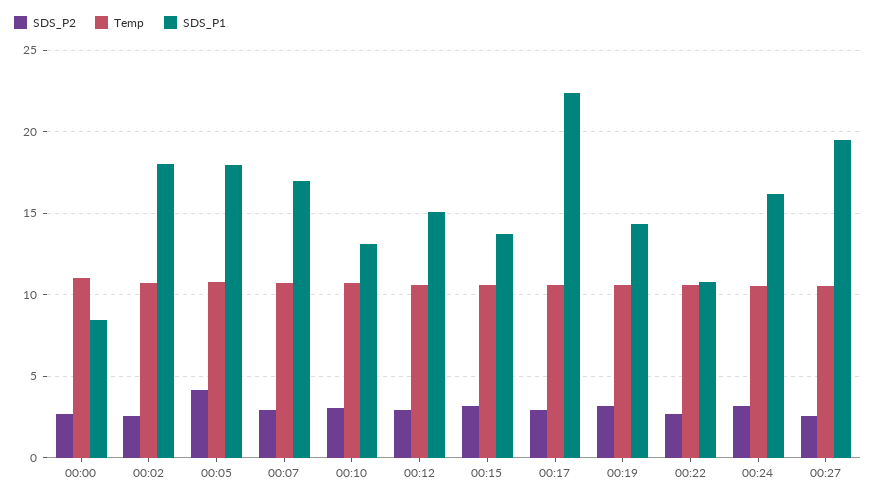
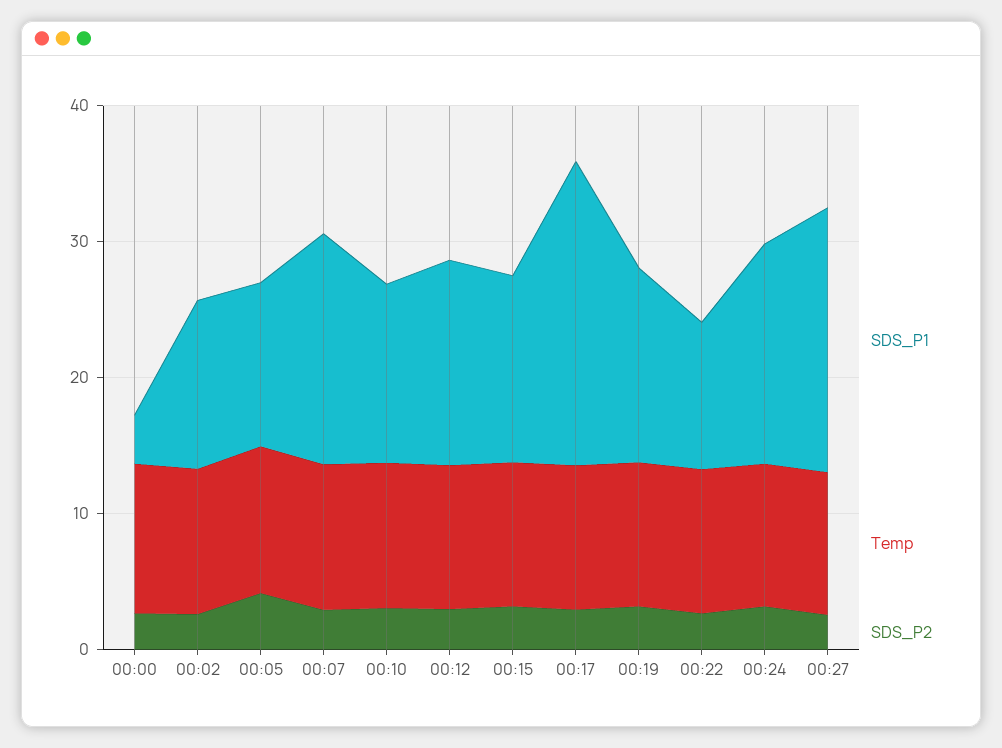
SDS_P1, 00:00: 8.5 -> 4
SDS_P1, 00:02: 18 -> 12
SDS_P1, 00:05: 18 -> 12

